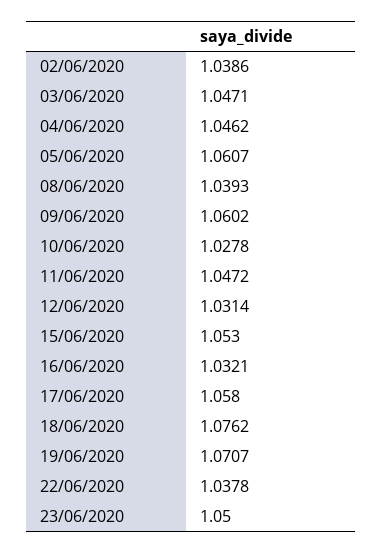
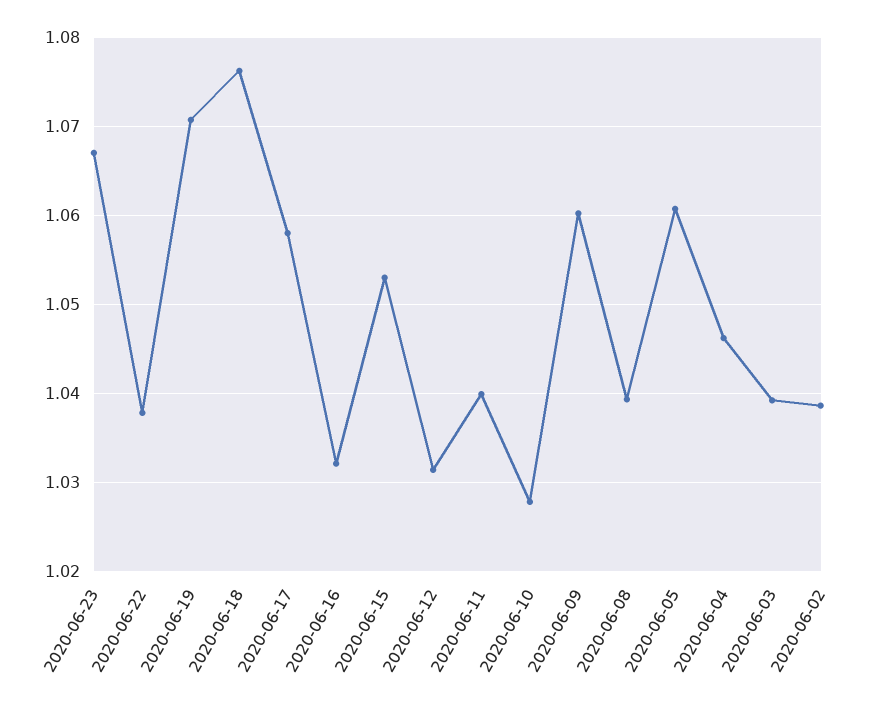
03/06/2020: 1.0471 -> 1.039
11/06/2020: 1.0472 -> 1.04
23/06/2020: 1.05 -> 1.067

